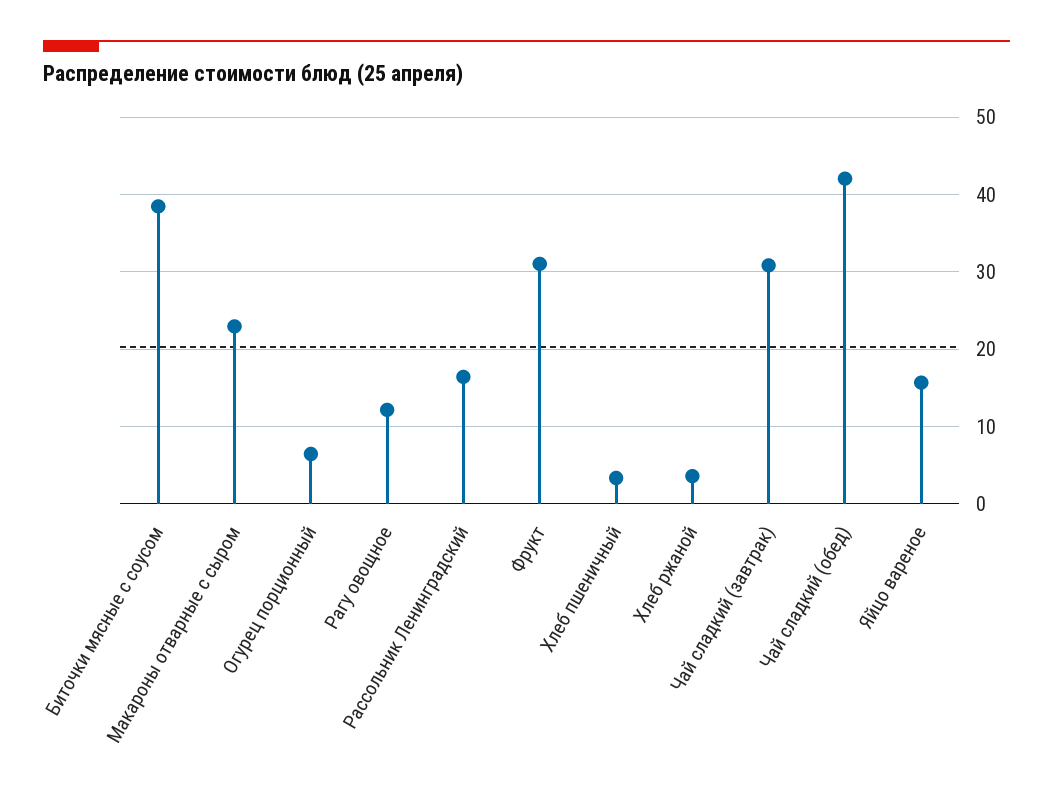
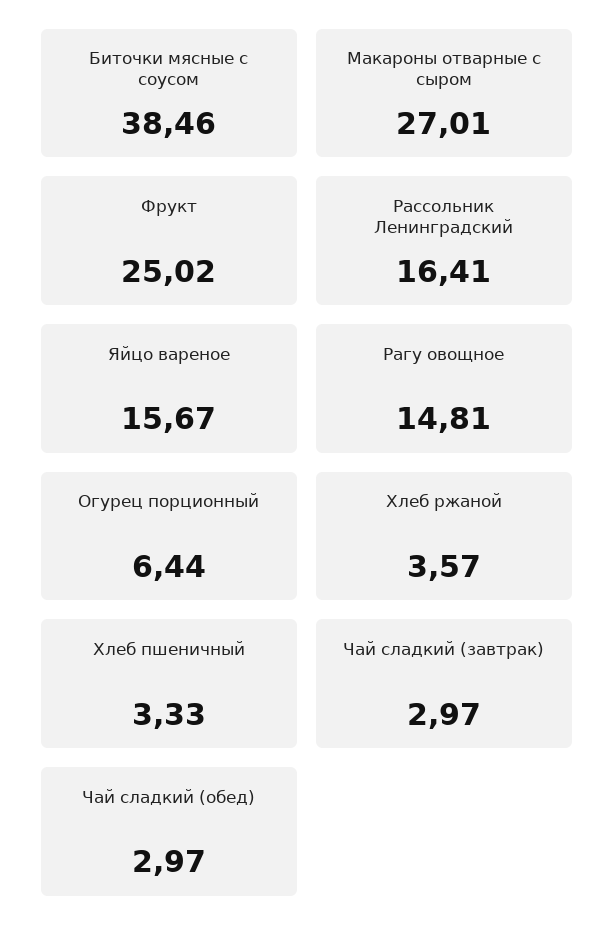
Макароны отварные с сыром: 23 -> 27.01
Рагу овощное: 12 -> 14.81
Фрукт: 31 -> 25.02
Чай сладкий (завтрак): 31 -> 2.97
Чай сладкий (обед): 42 -> 2.97

